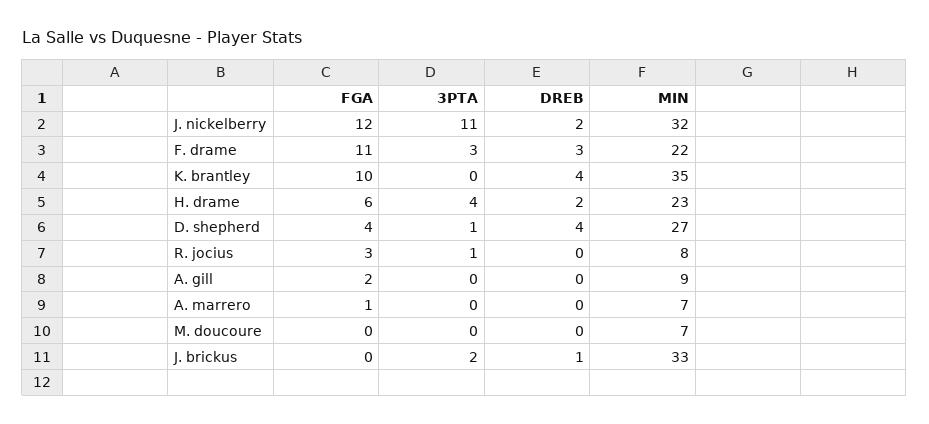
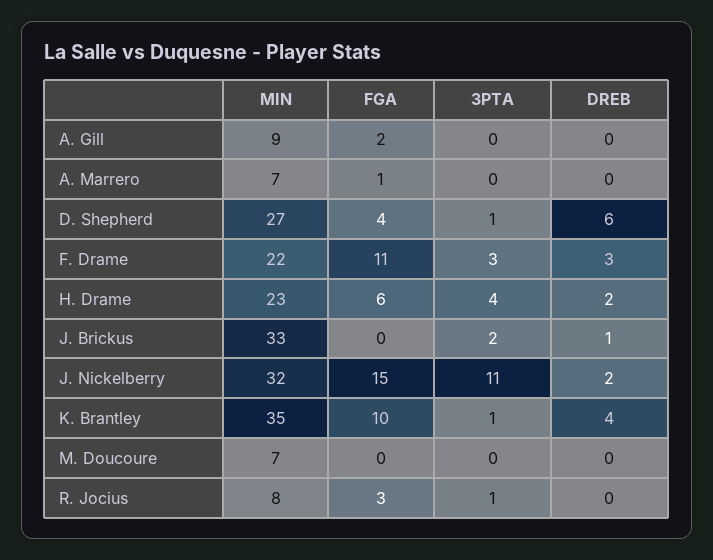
FGA, J. nickelberry: 12 -> 15
3PTA, K. brantley: 0 -> 1
DREB, D. shepherd: 4 -> 6

